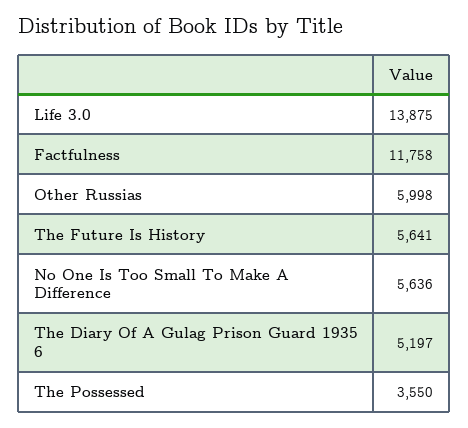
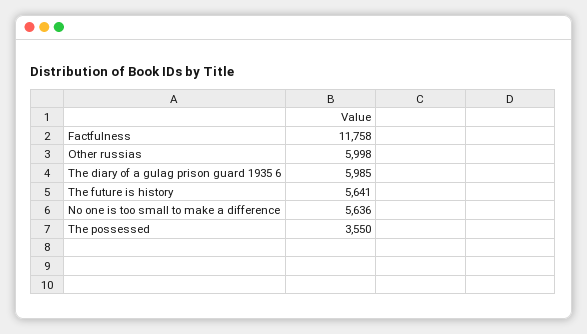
Life 3.0: 13875 -> none
The Diary Of A Gulag Prison Guard 1935 6: 5197 -> 5985

